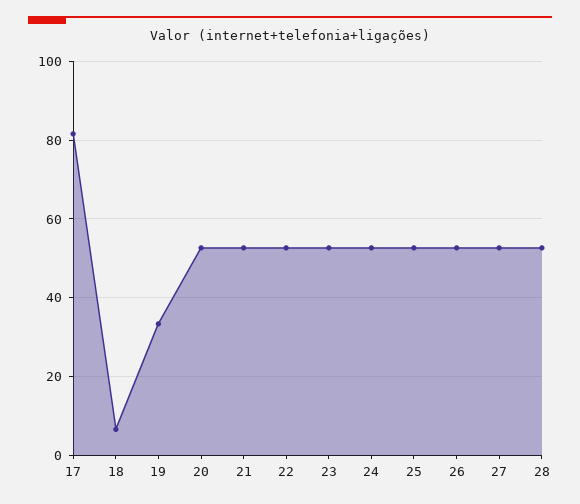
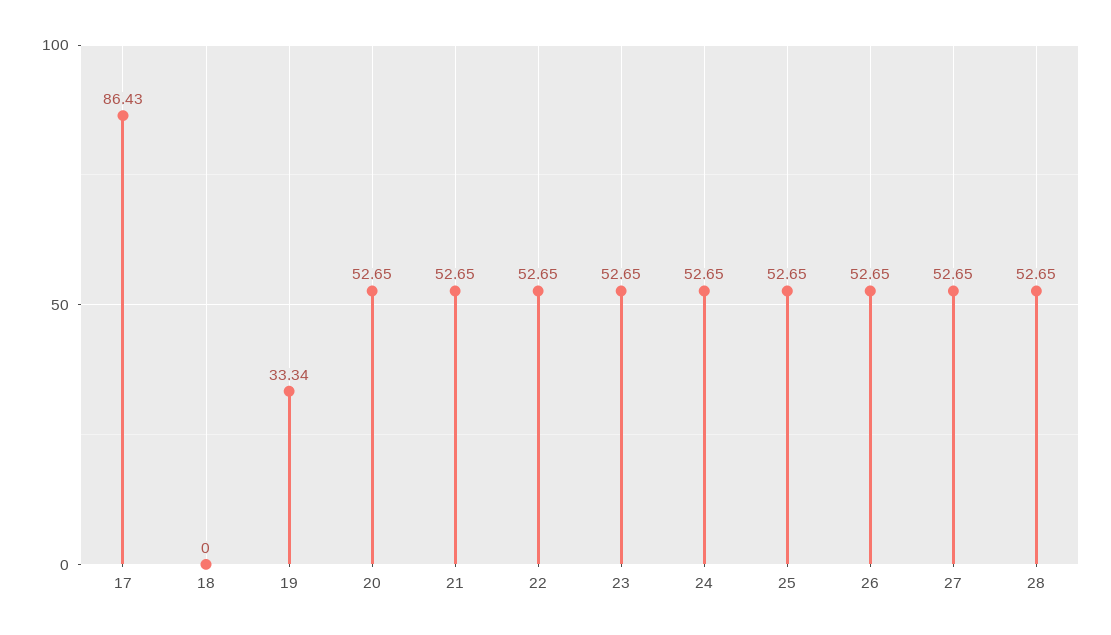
17: 82 -> 86.43
18: 6 -> 0

